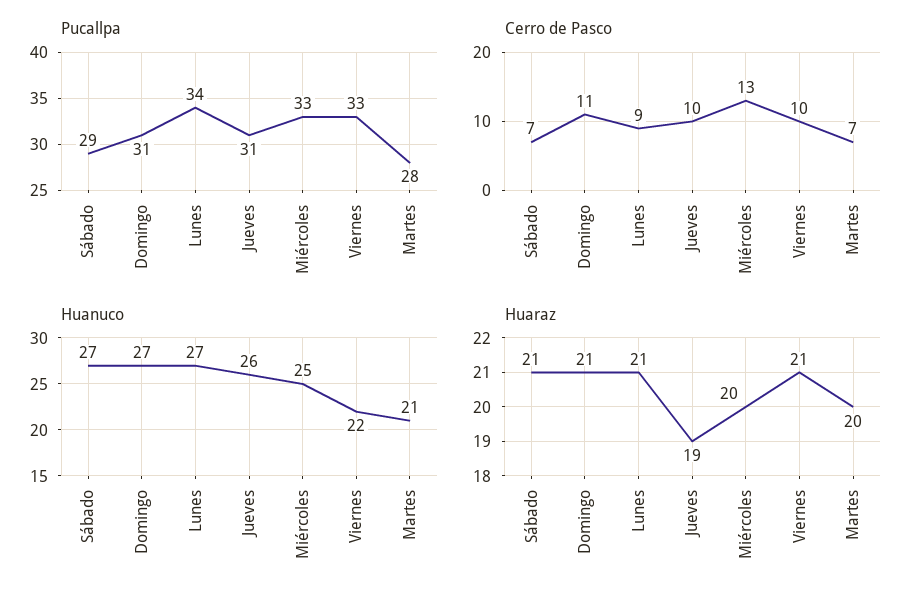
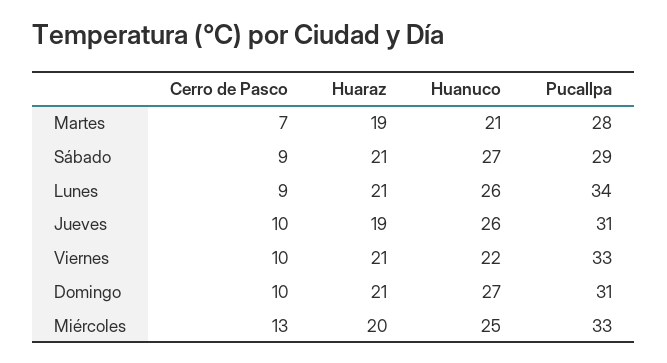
Cerro de Pasco, Sábado: 7 -> 9
Cerro de Pasco, Domingo: 11 -> 10
Huanuco, Lunes: 27 -> 26
Huaraz, Martes: 20 -> 19

